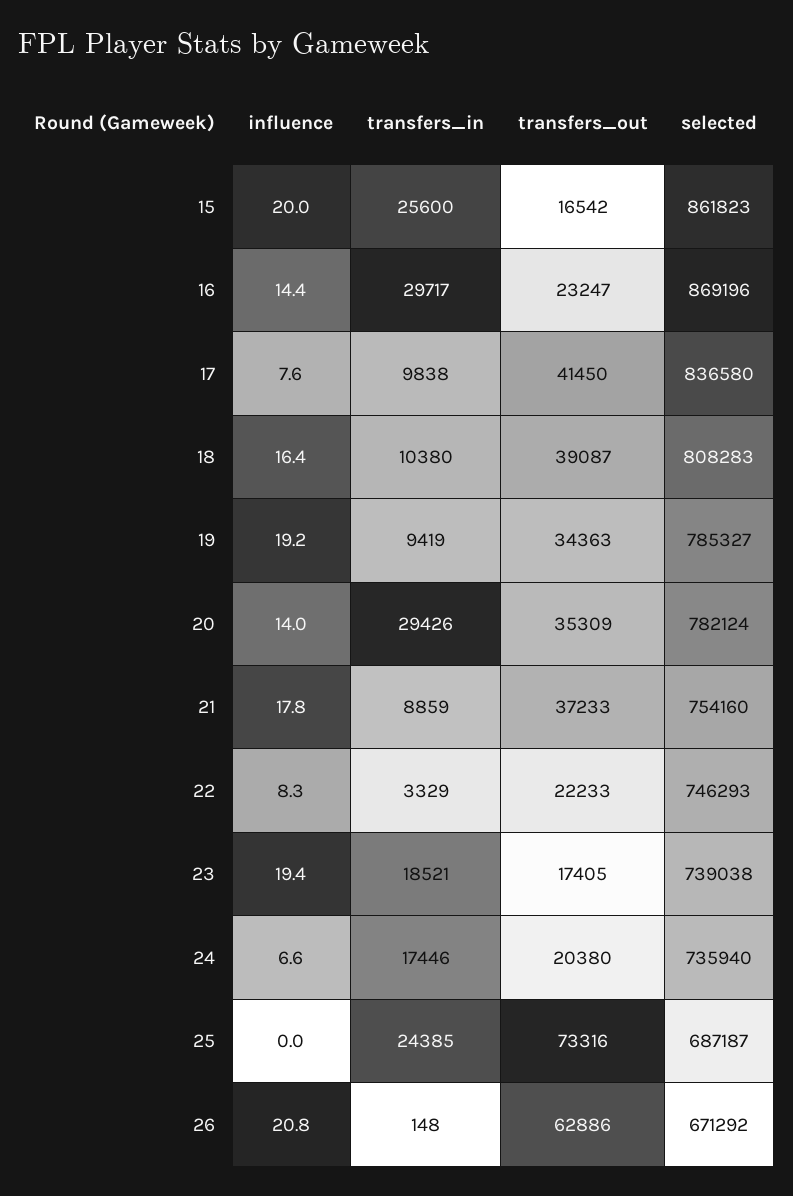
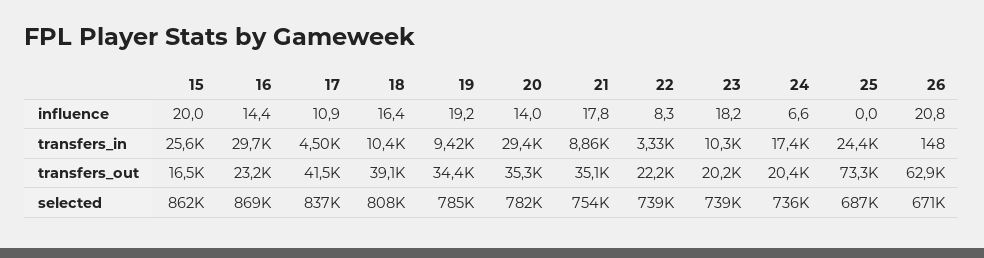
influence, 17: 7.6 -> 10.9
transfers_in, 17: 9838 -> 4500
transfers_out, 21: 37233 -> 35100
selected, 22: 746293 -> 739000
influence, 23: 19.4 -> 18.2
transfers_in, 23: 18521 -> 10300
transfers_out, 23: 17405 -> 20200

